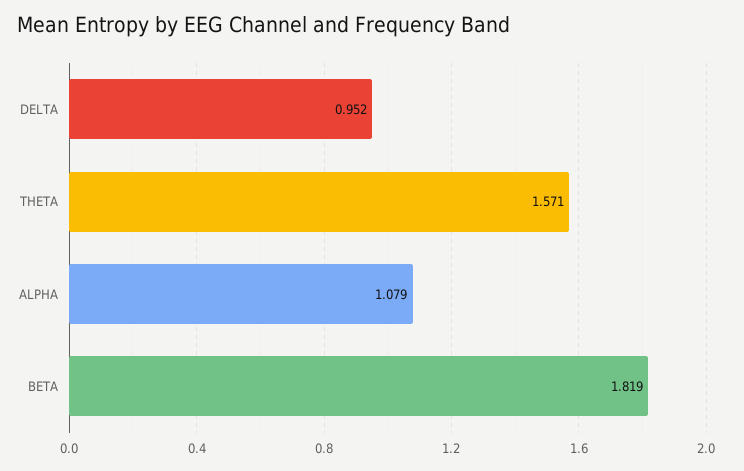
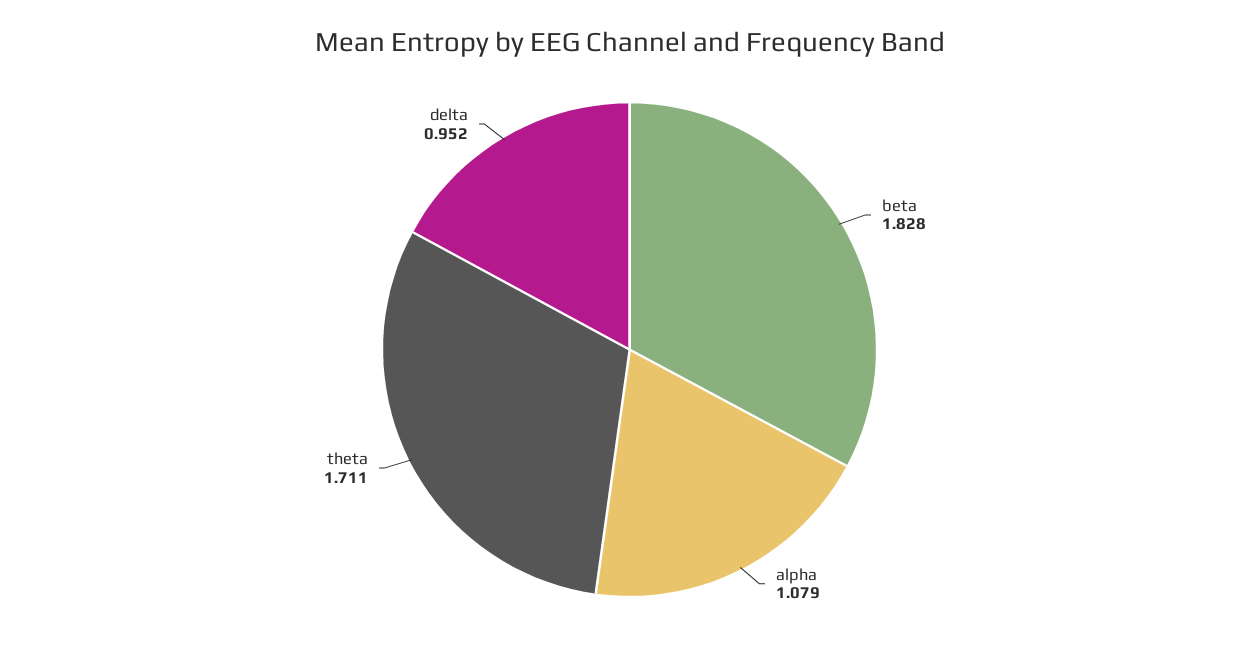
THETA: 1.571 -> 1.711
BETA: 1.819 -> 1.828

